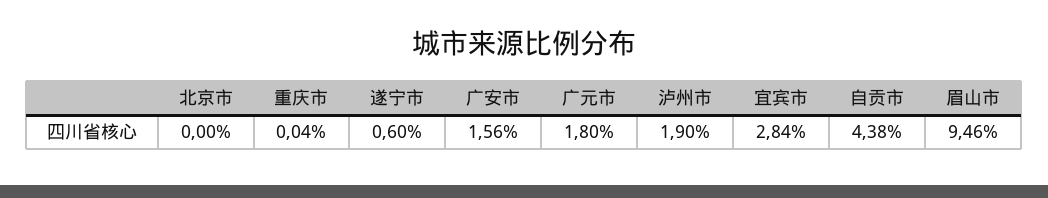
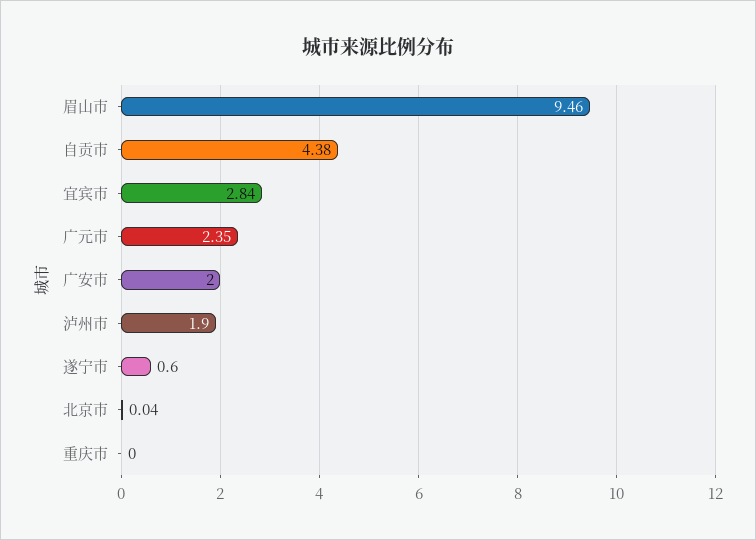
北京市: 0 -> 0.04
重庆市: 0.04 -> 0
广安市: 1.56 -> 2
广元市: 1.8 -> 2.35

